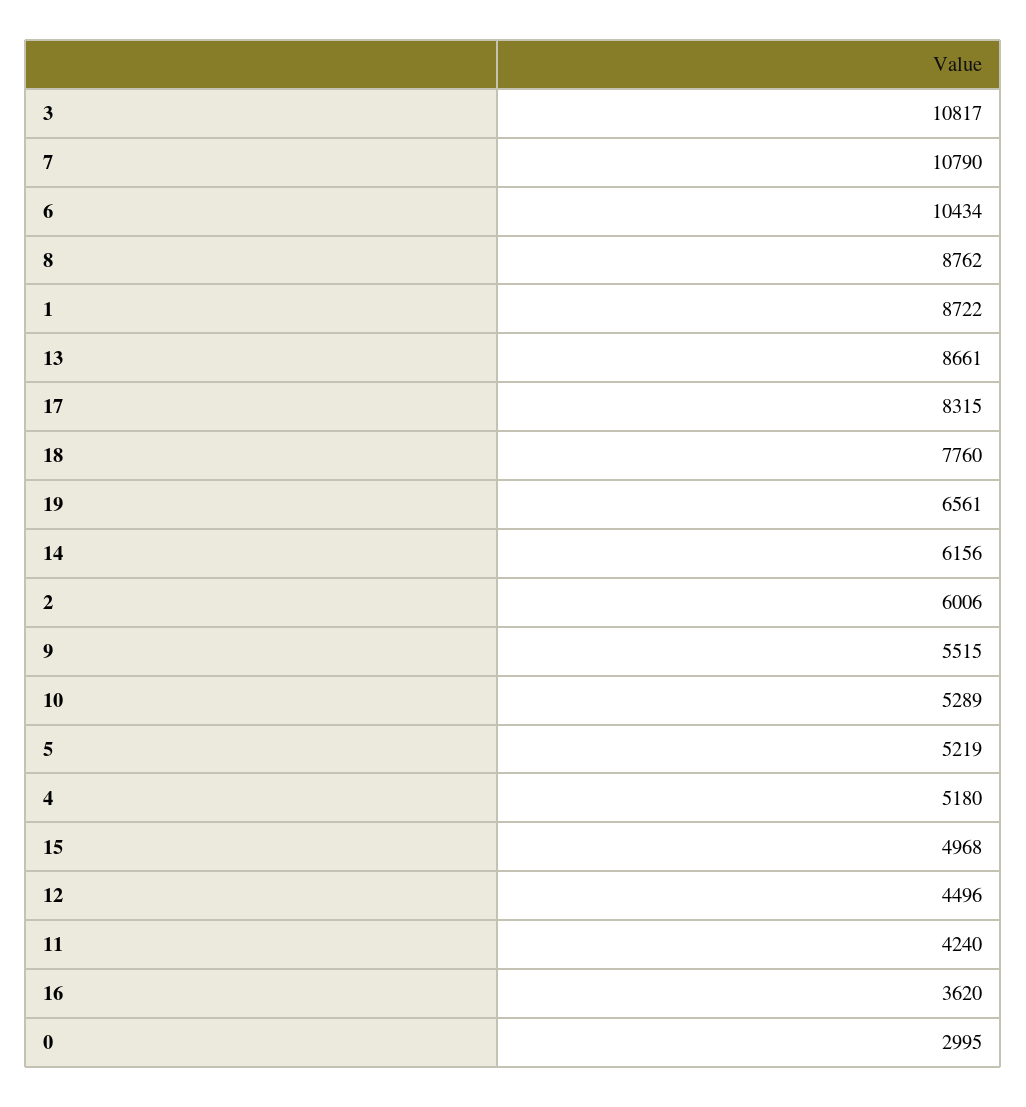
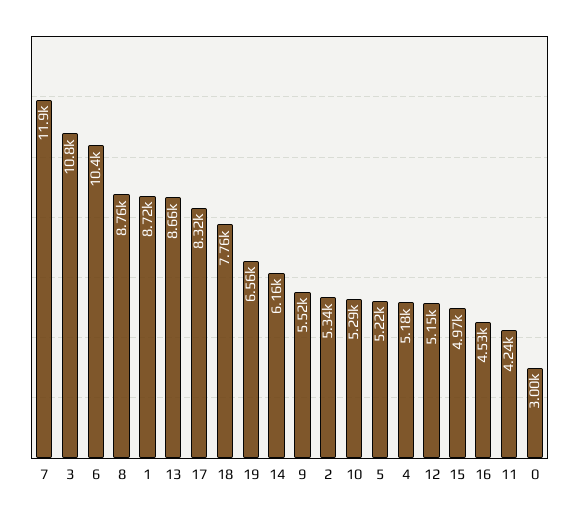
7: 10790 -> 11900
2: 6006 -> 5340
12: 4496 -> 5150
16: 3620 -> 4530

